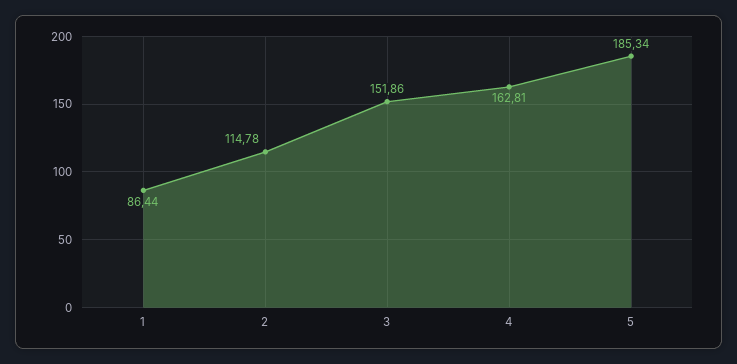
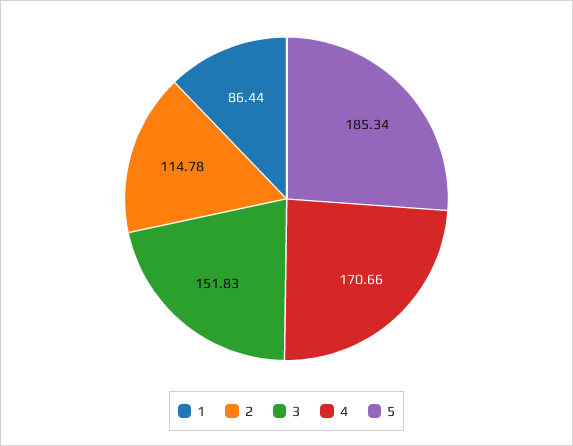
3: 151.86 -> 151.83
4: 162.81 -> 170.66

